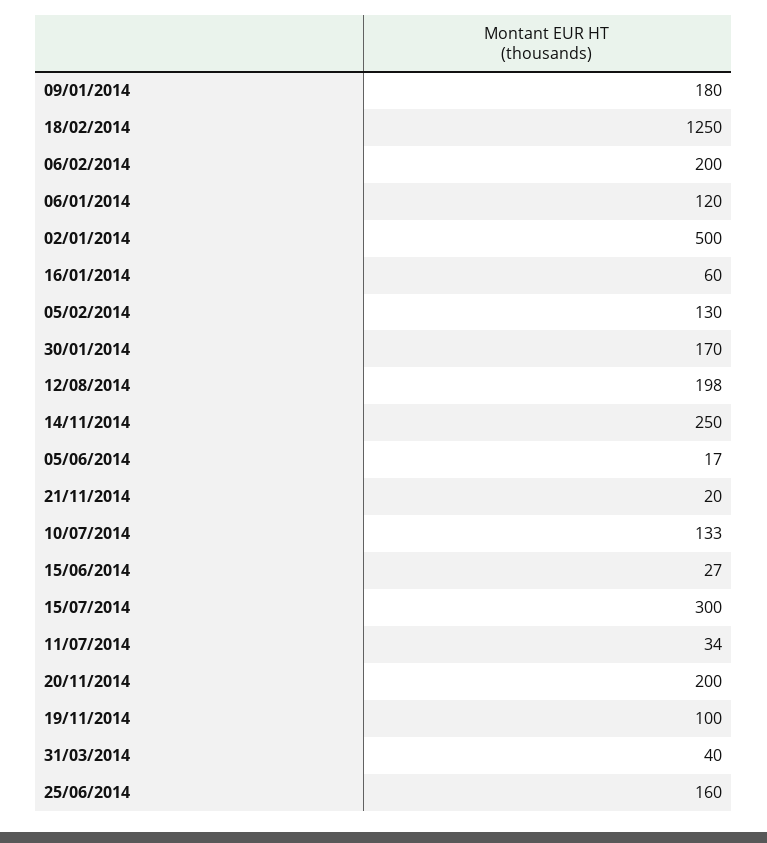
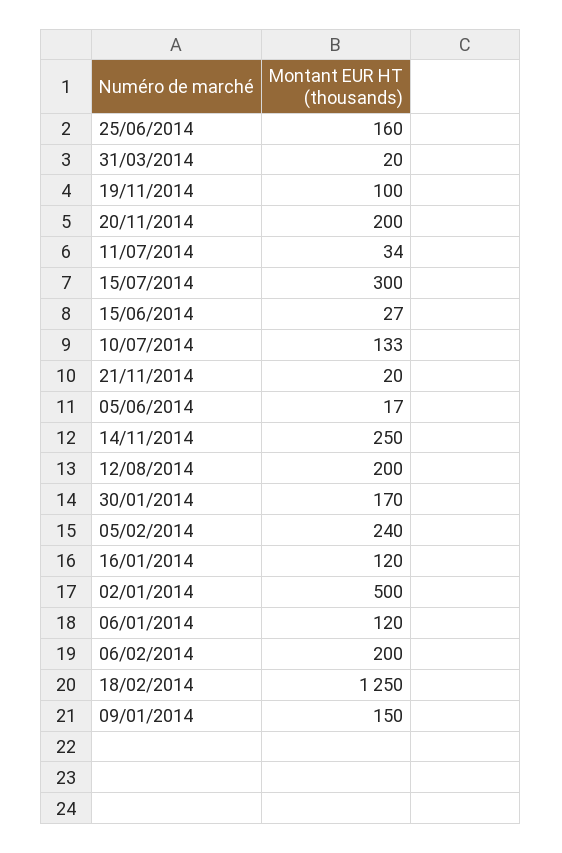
09/01/2014: 180 -> 150
16/01/2014: 60 -> 120
05/02/2014: 130 -> 240
12/08/2014: 198 -> 200
31/03/2014: 40 -> 20

